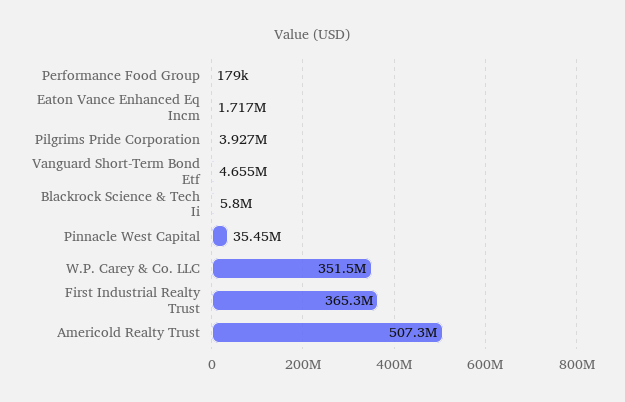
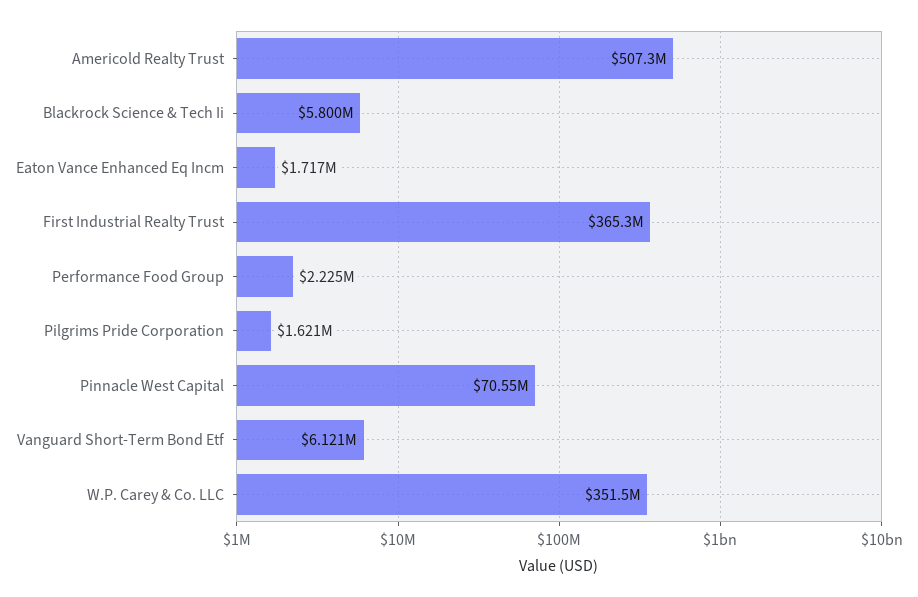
Performance Food Group: 179000 -> 2225000
Pilgrims Pride Corporation: 3927000 -> 1621000
Vanguard Short-Term Bond Etf: 4655000 -> 6121000
Pinnacle West Capital: 35450000 -> 70550000

